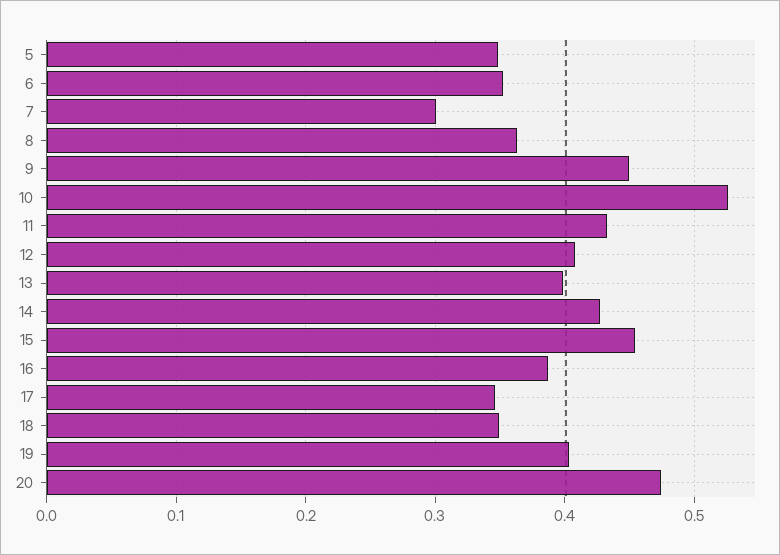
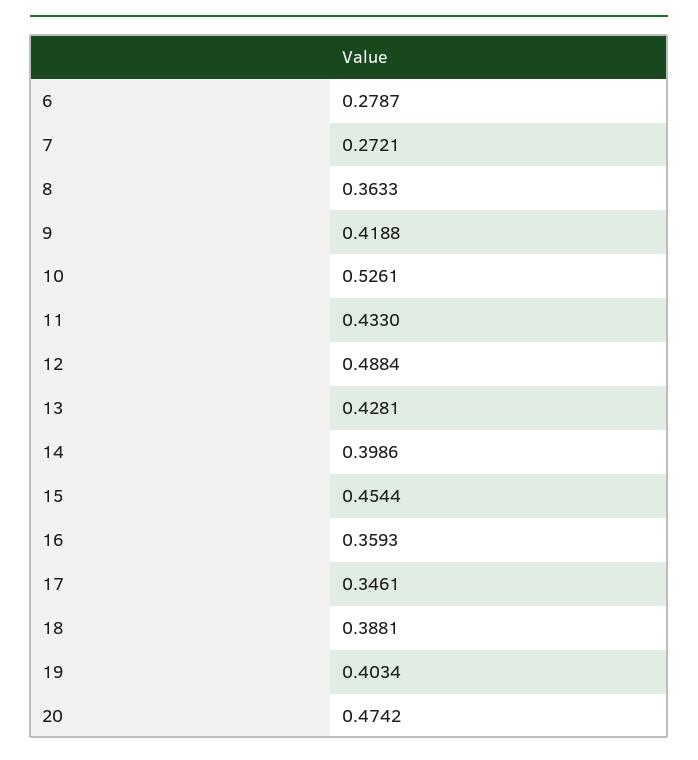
5: 0.35 -> none
6: 0.35 -> 0.2787
7: 0.3 -> 0.2721
9: 0.45 -> 0.4188
12: 0.41 -> 0.4884
13: 0.4 -> 0.4281
14: 0.43 -> 0.3986
16: 0.39 -> 0.3593
18: 0.35 -> 0.3881

